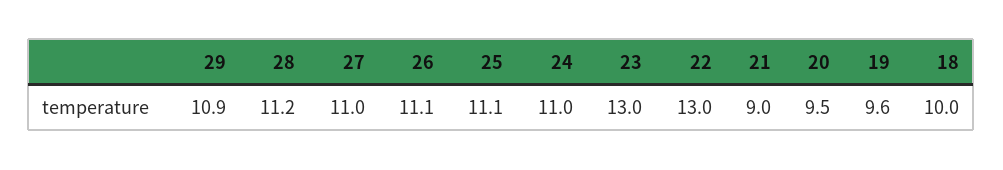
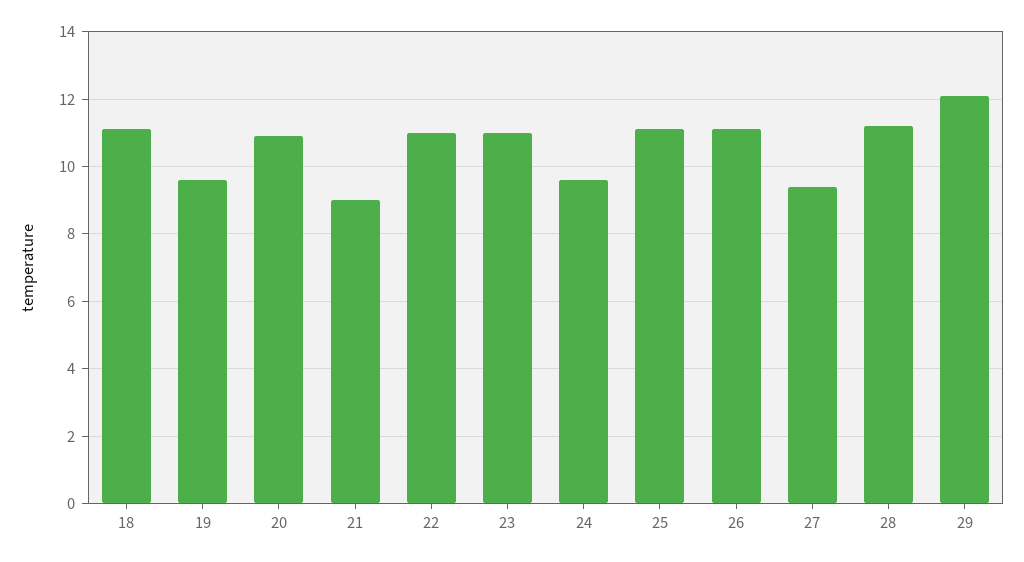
29: 10.9 -> 12
27: 11 -> 9.5
24: 11 -> 9.5
23: 13 -> 11
22: 13 -> 11
20: 9.5 -> 11
18: 10 -> 11

